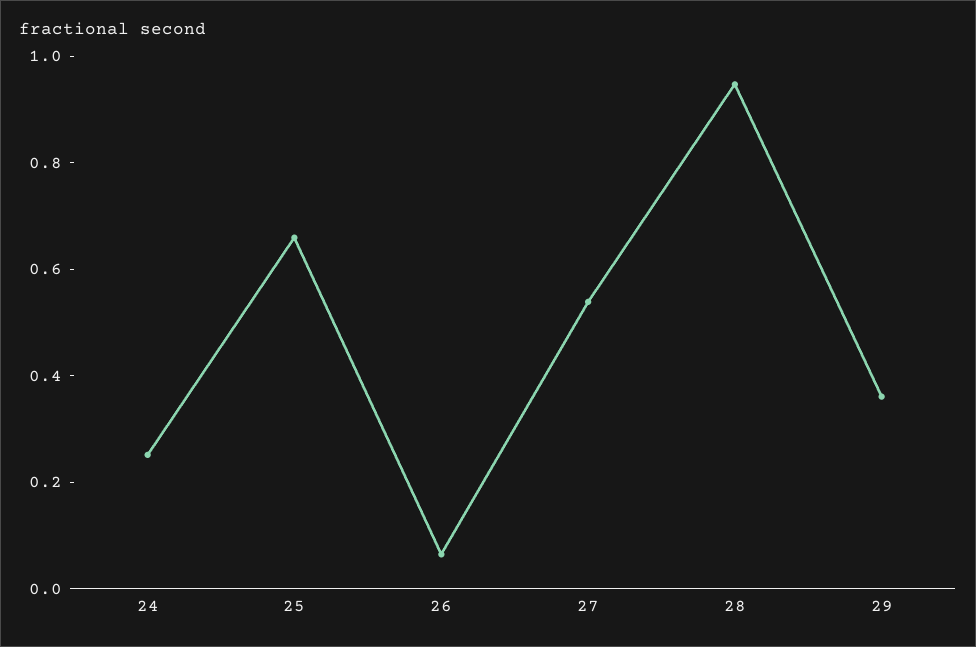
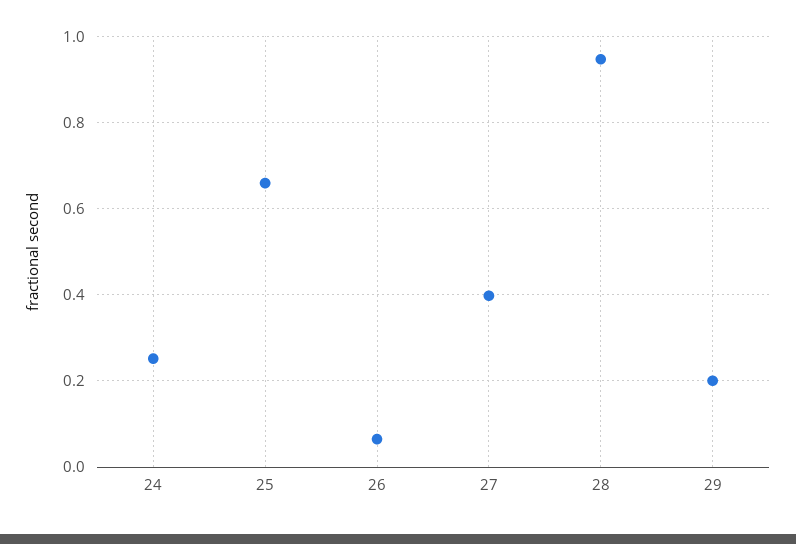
27: 0.55 -> 0.4
29: 0.35 -> 0.2

